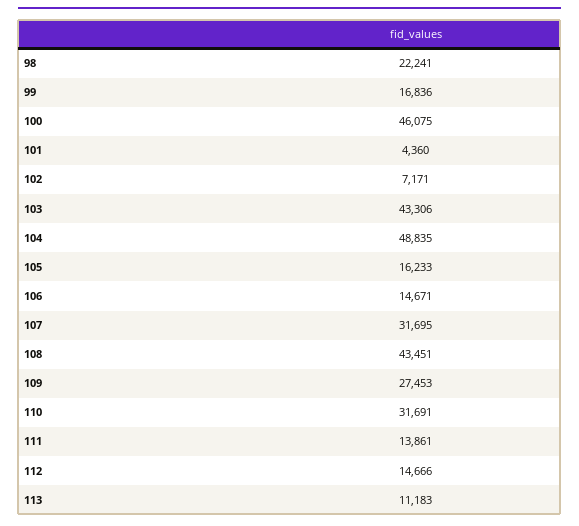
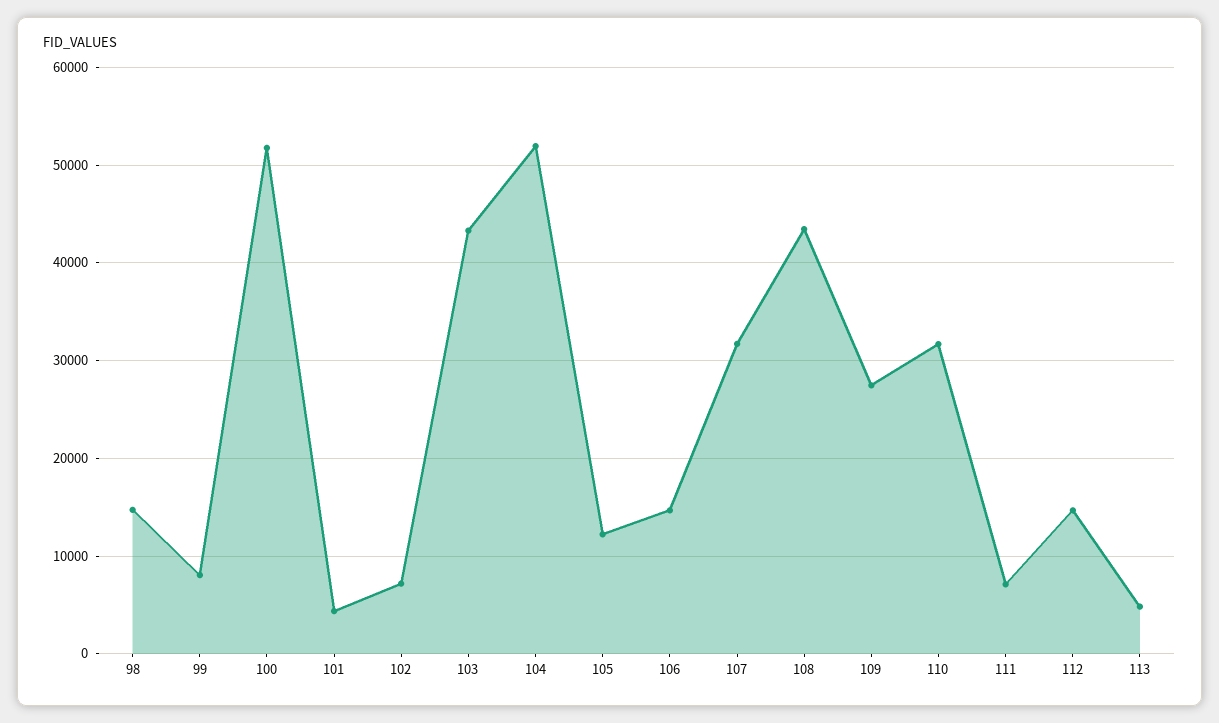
98: 22241 -> 15000
99: 16836 -> 8000
100: 46075 -> 52000
104: 48835 -> 52000
105: 16233 -> 12000
111: 13861 -> 7000
113: 11183 -> 5000

